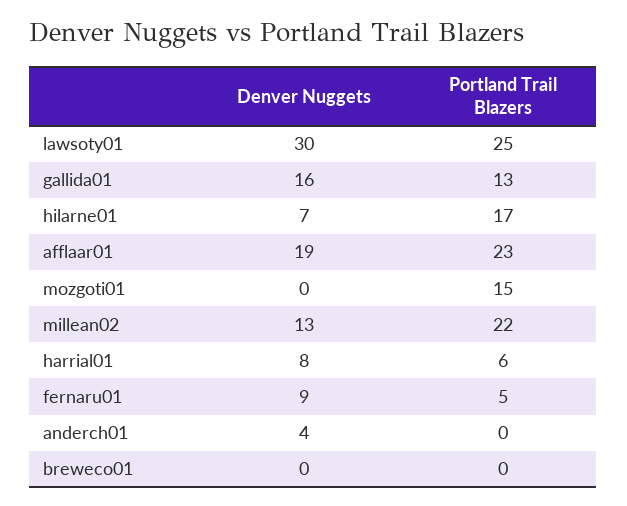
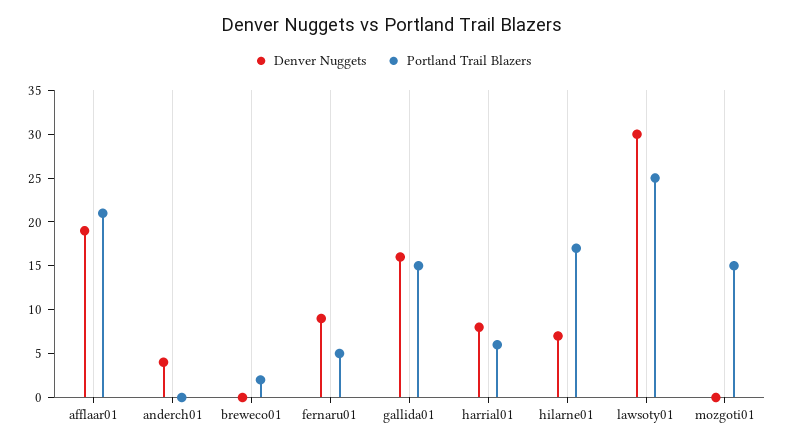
Portland Trail Blazers, gallida01: 13 -> 15
Portland Trail Blazers, afflaar01: 23 -> 21
Denver Nuggets, millean02: 13 -> none
Portland Trail Blazers, millean02: 22 -> none
Portland Trail Blazers, breweco01: 0 -> 2

